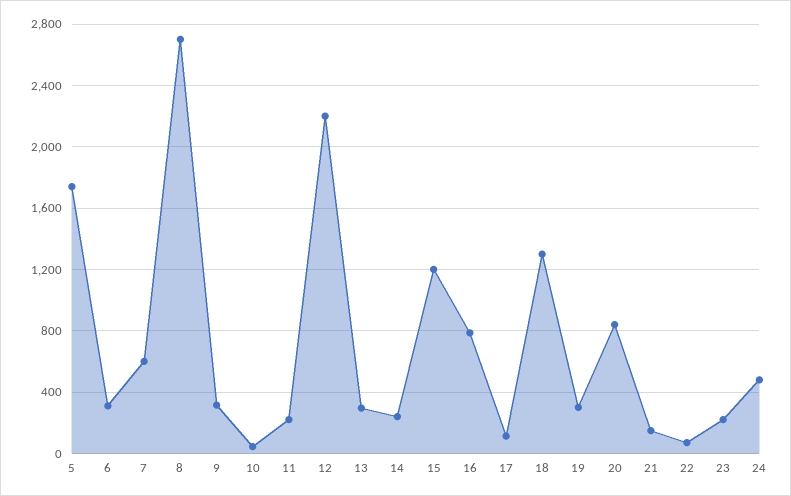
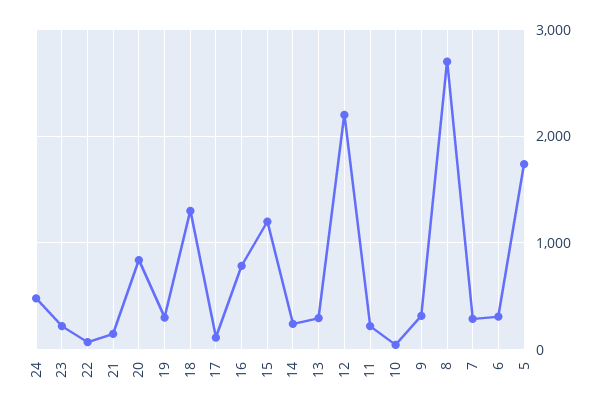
7: 600 -> 300

